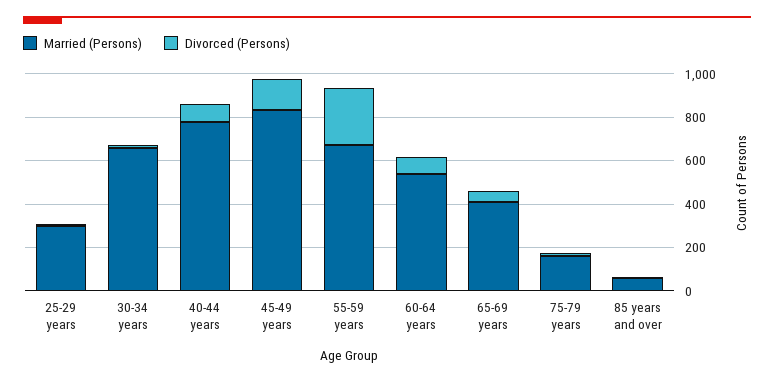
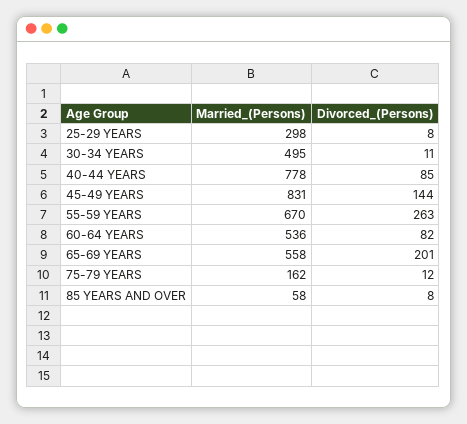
Married (Persons), 30-34 years: 650 -> 495
Married (Persons), 65-69 years: 400 -> 558
Divorced (Persons), 65-69 years: 50 -> 201

